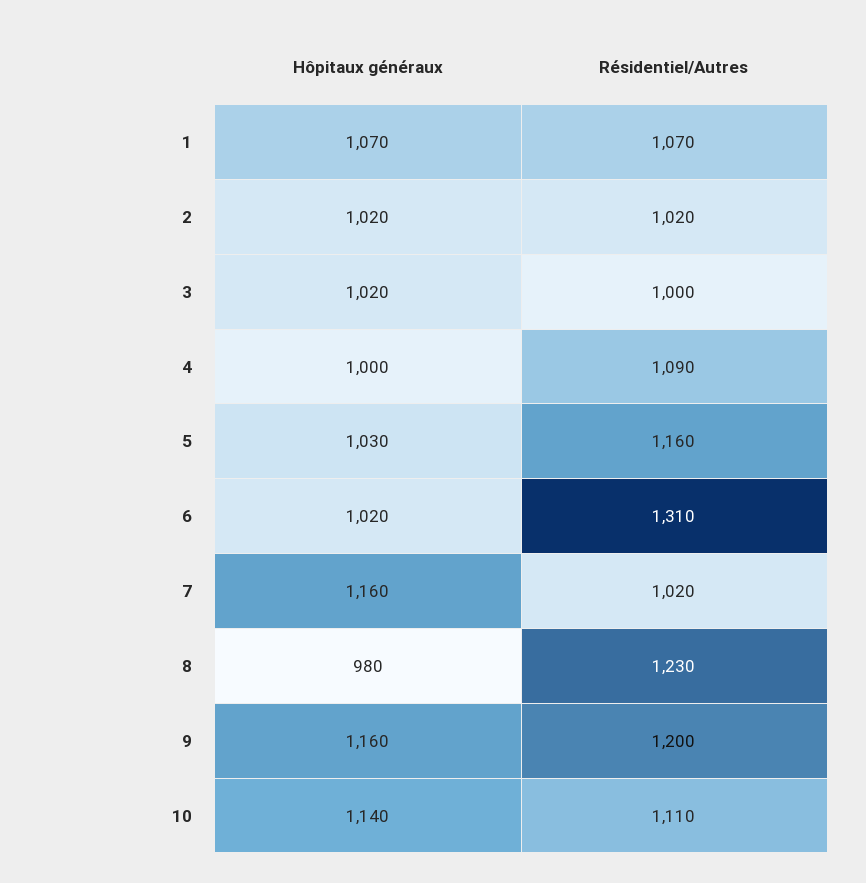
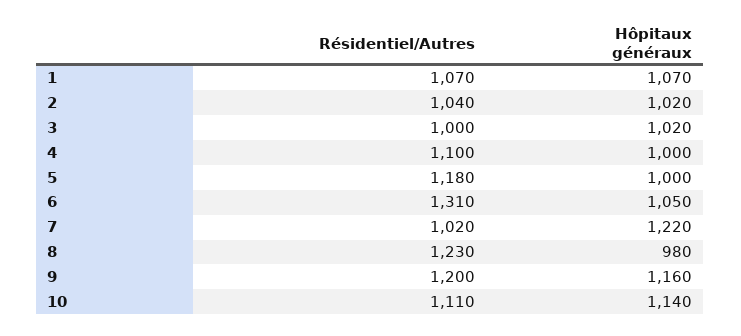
Résidentiel/Autres, 2: 1020 -> 1040
Résidentiel/Autres, 4: 1090 -> 1100
Hôpitaux généraux, 5: 1030 -> 1000
Résidentiel/Autres, 5: 1160 -> 1180
Hôpitaux généraux, 6: 1020 -> 1050
Hôpitaux généraux, 7: 1160 -> 1220

